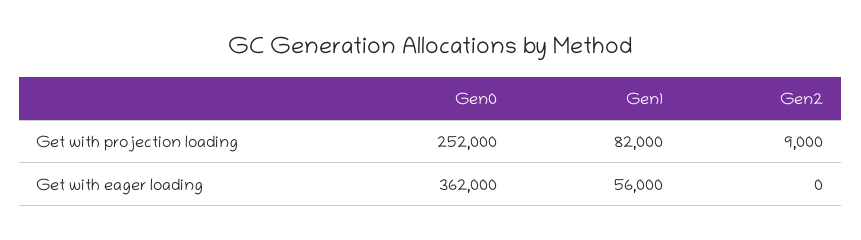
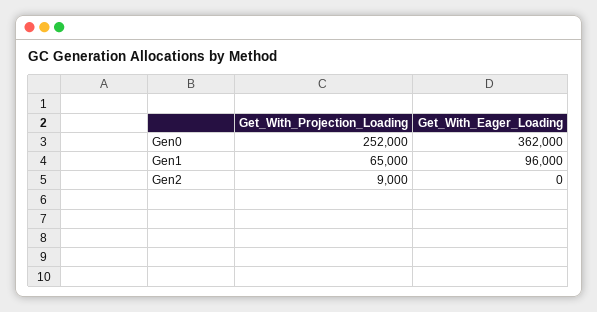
Gen1, Get with projection loading: 82000 -> 65000
Gen1, Get with eager loading: 56000 -> 96000

